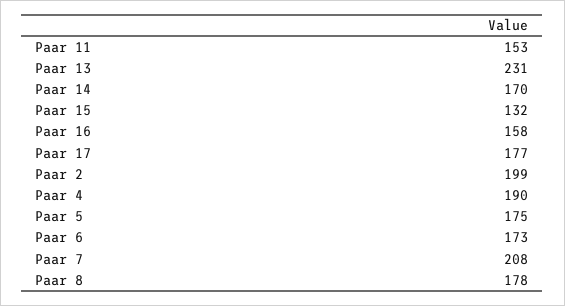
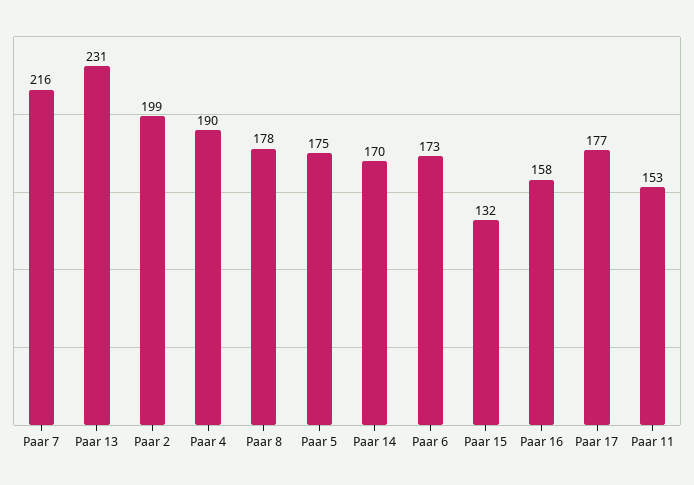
Paar 7: 208 -> 216

